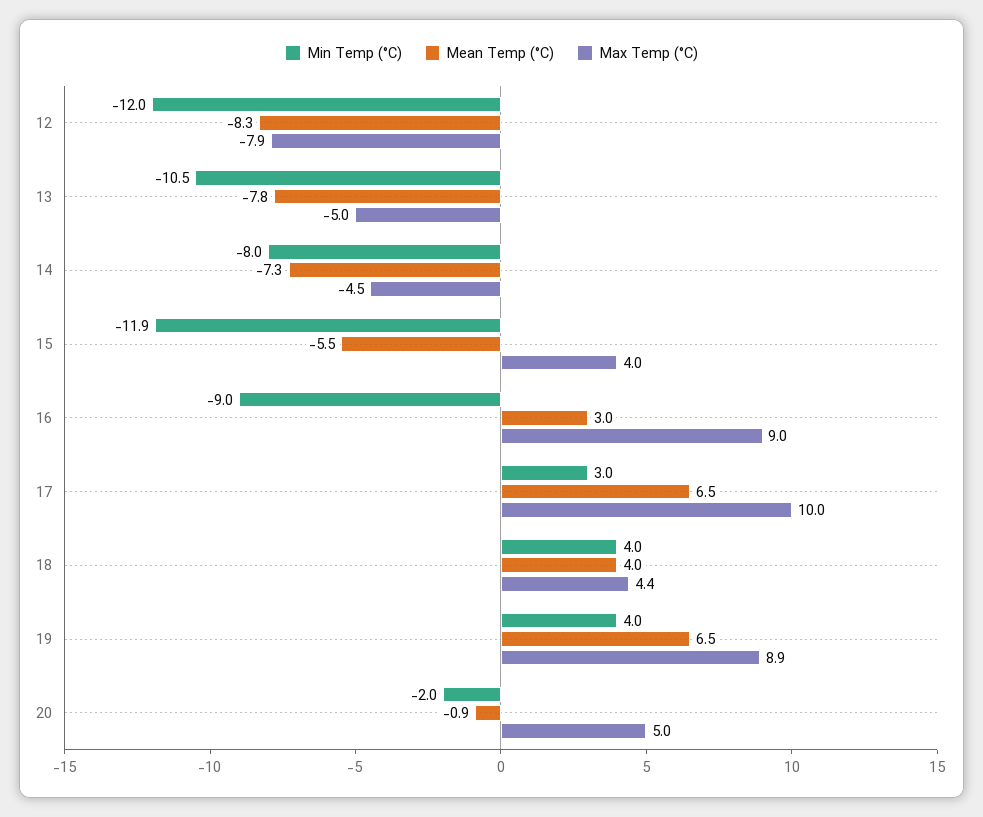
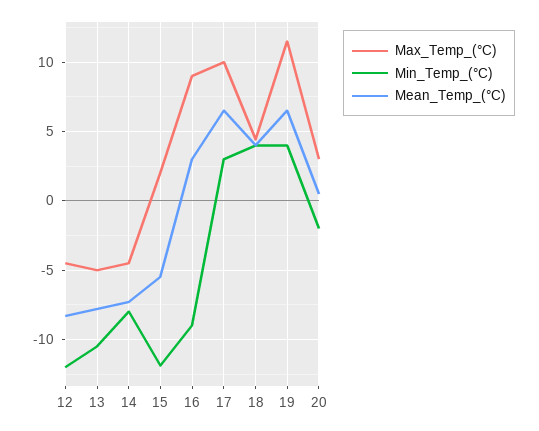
Max Temp (°C), 12: -7.9 -> -4.5
Max Temp (°C), 15: 4 -> 2
Max Temp (°C), 19: 8.9 -> 11.5
Mean Temp (°C), 20: -0.9 -> 0.5
Max Temp (°C), 20: 5 -> 3

